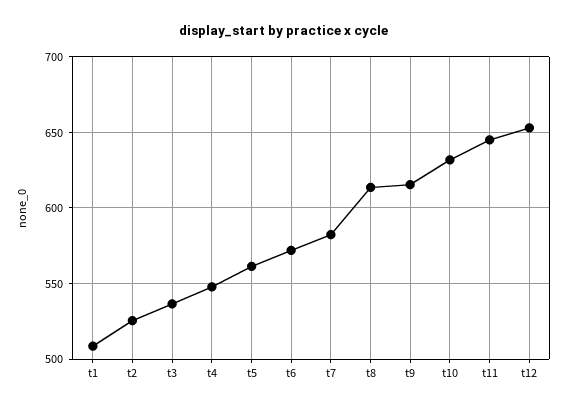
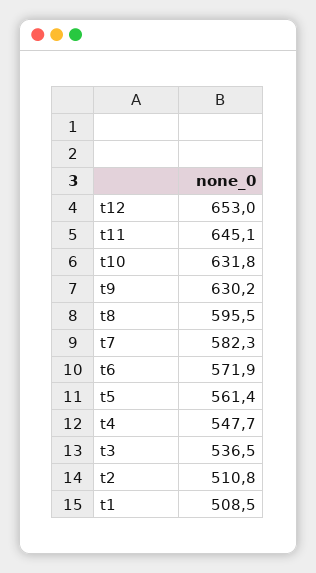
t2: 525 -> 510.8
t8: 615 -> 595.5
t9: 615 -> 630.2

